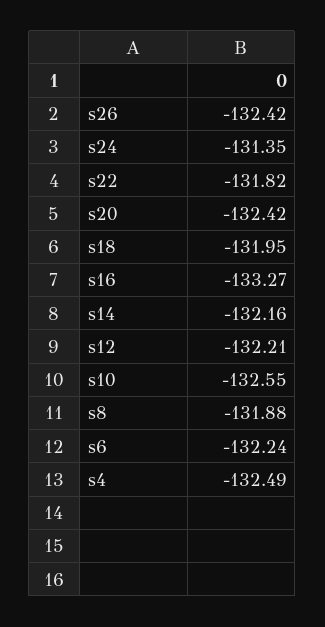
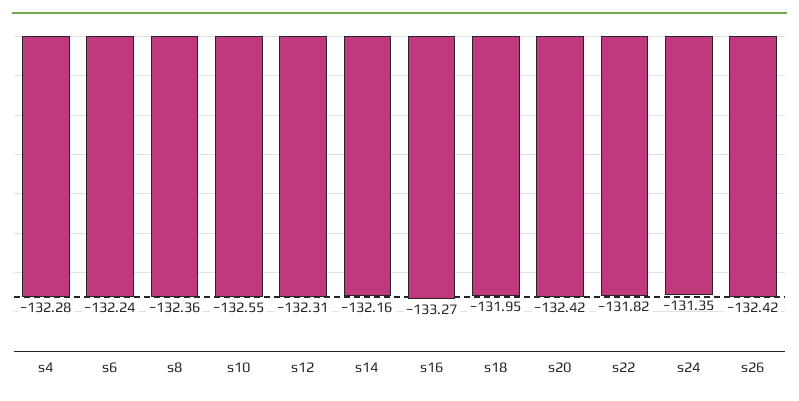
s12: -132.21 -> -132.31
s8: -131.88 -> -132.36
s4: -132.49 -> -132.28

